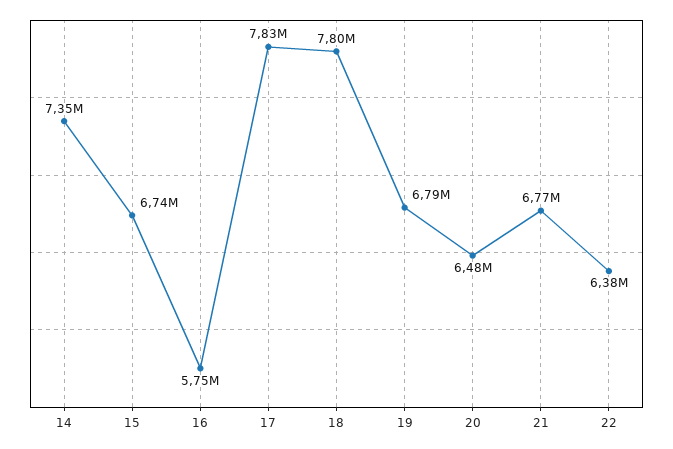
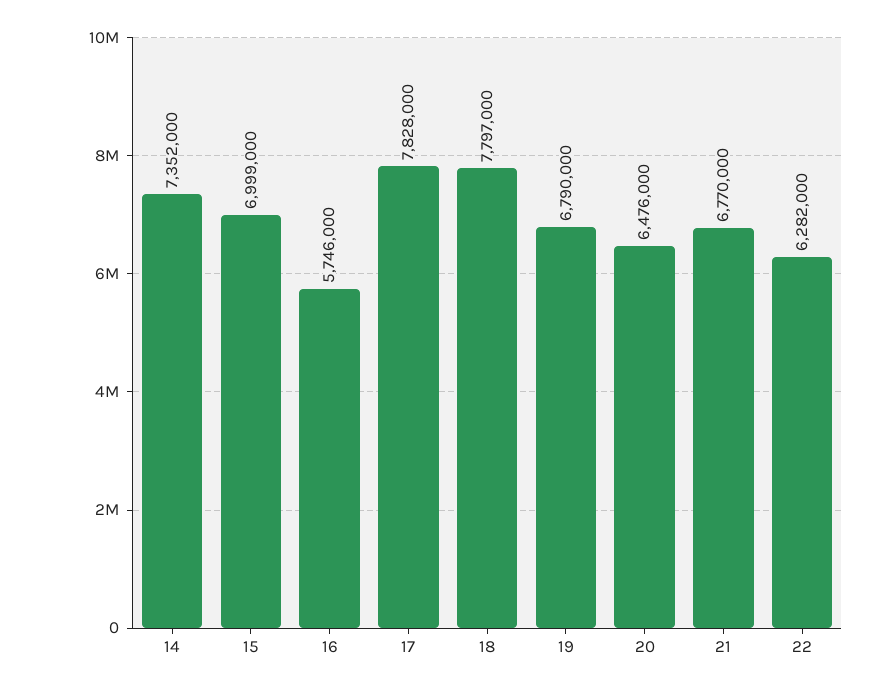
15: 6740000 -> 6999000
22: 6380000 -> 6282000

